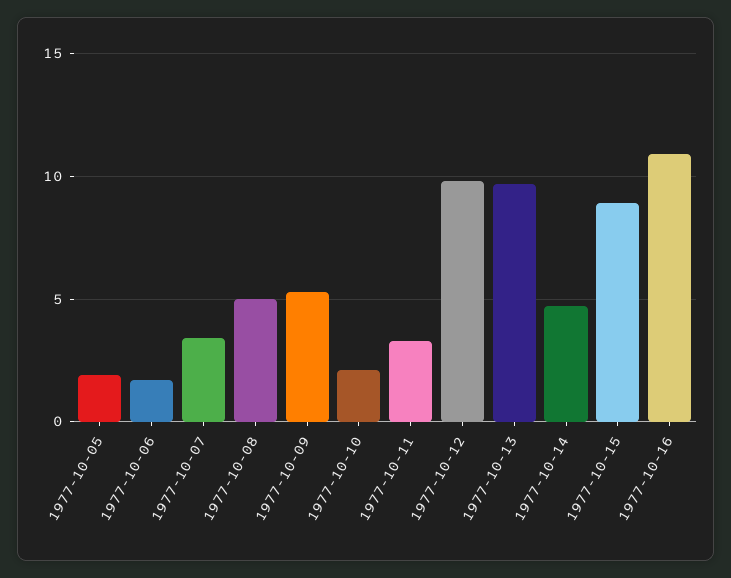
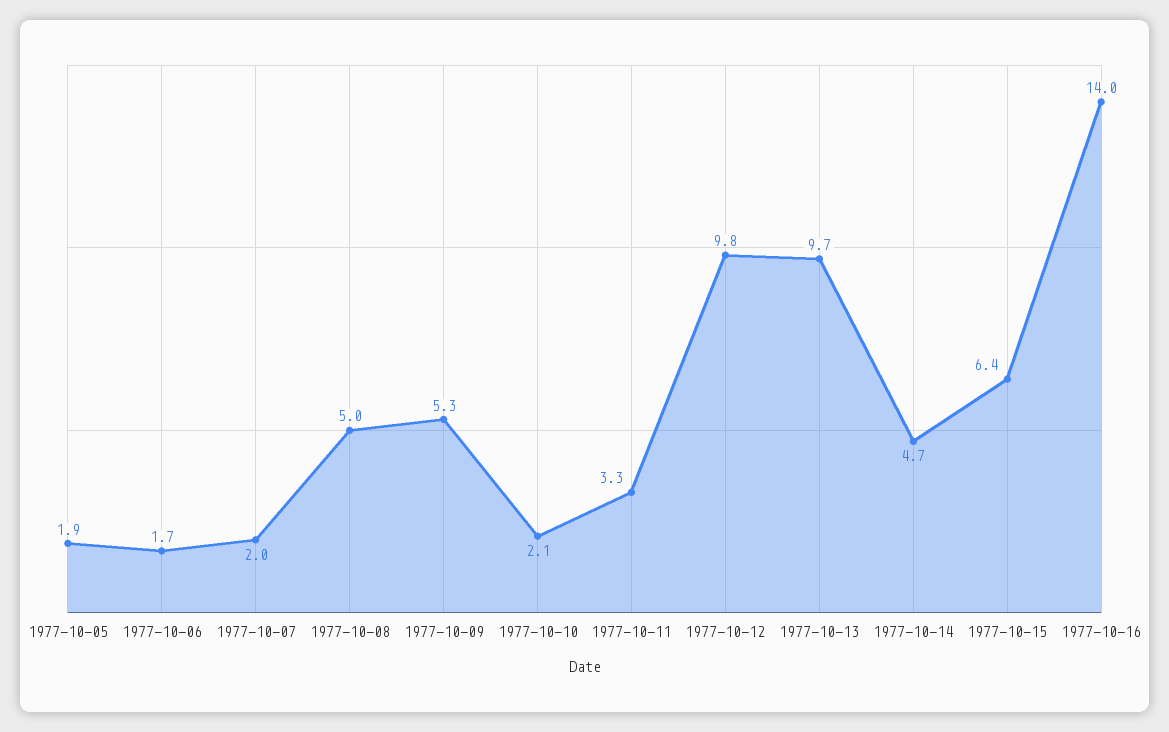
1977-10-07: 3.5 -> 2
1977-10-15: 9 -> 6.4
1977-10-16: 11 -> 14

